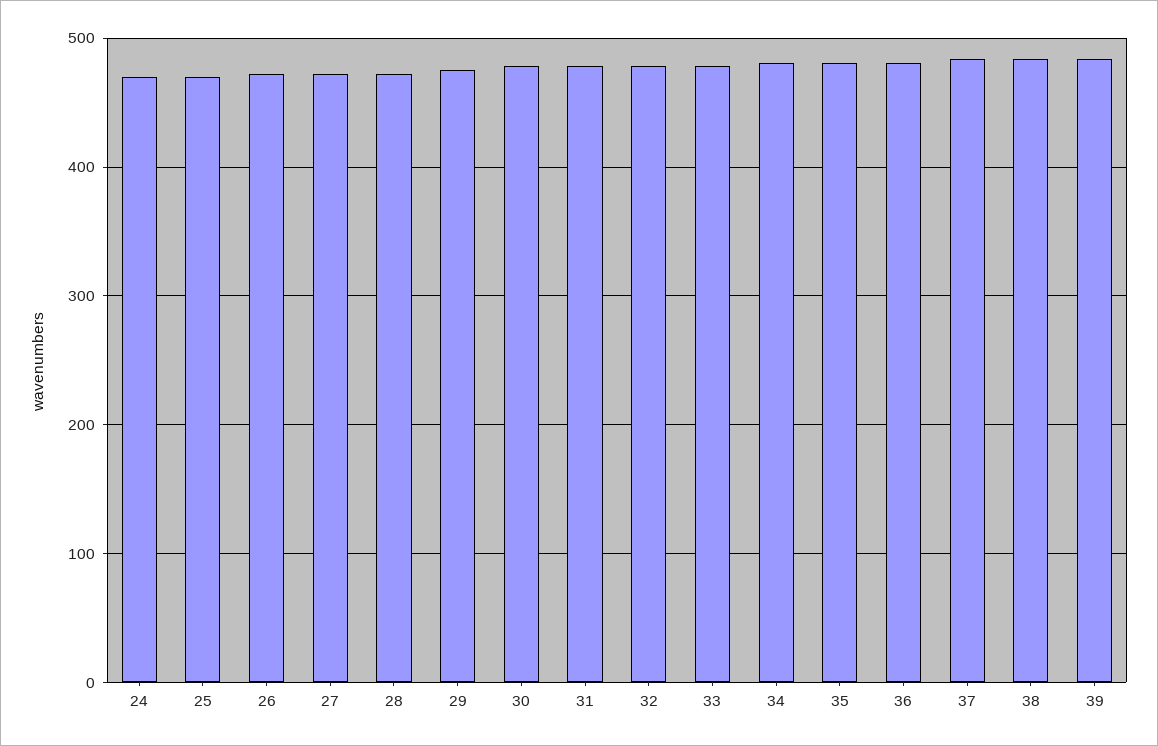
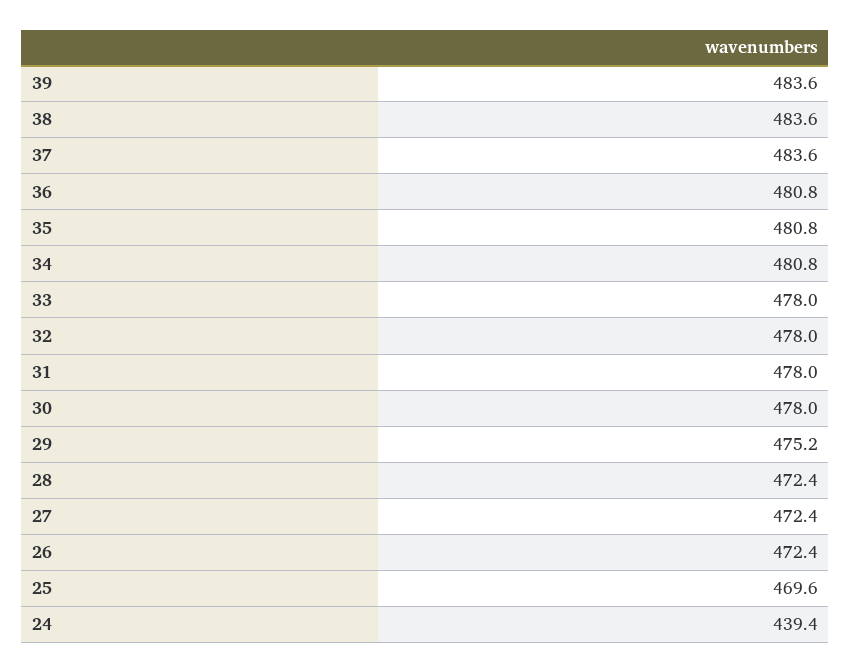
24: 470 -> 439.4

